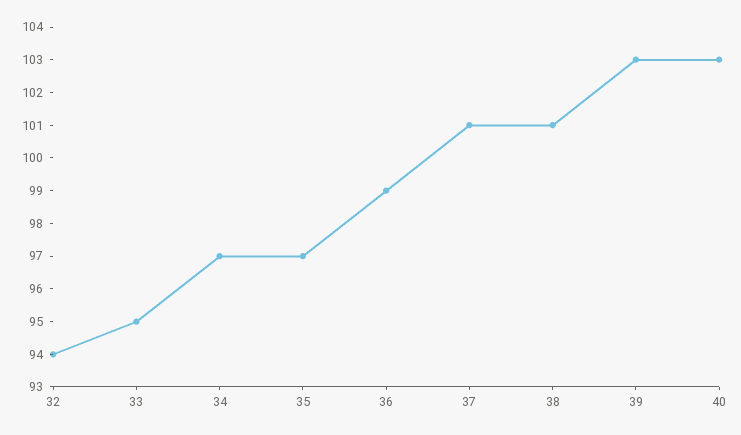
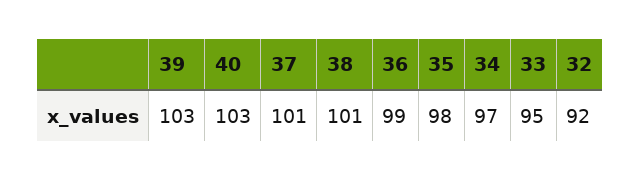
32: 94 -> 92
35: 97 -> 98

